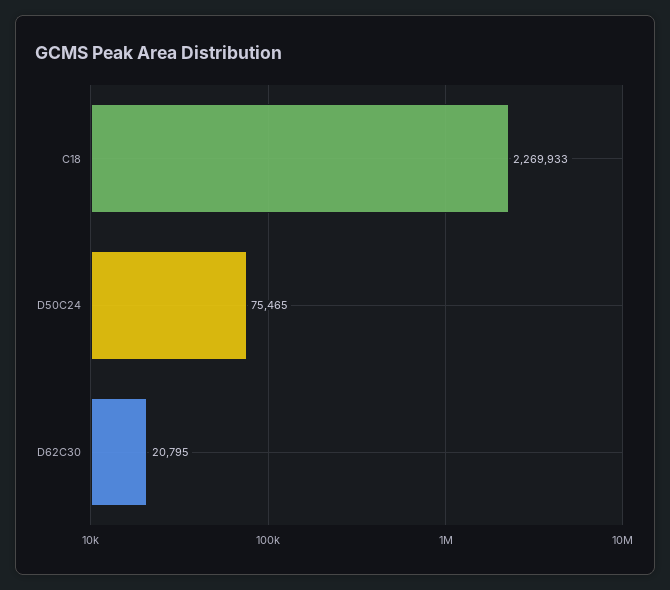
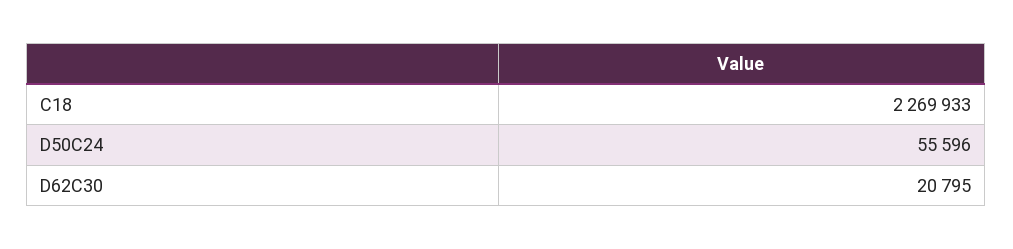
D50C24: 75465 -> 55596

